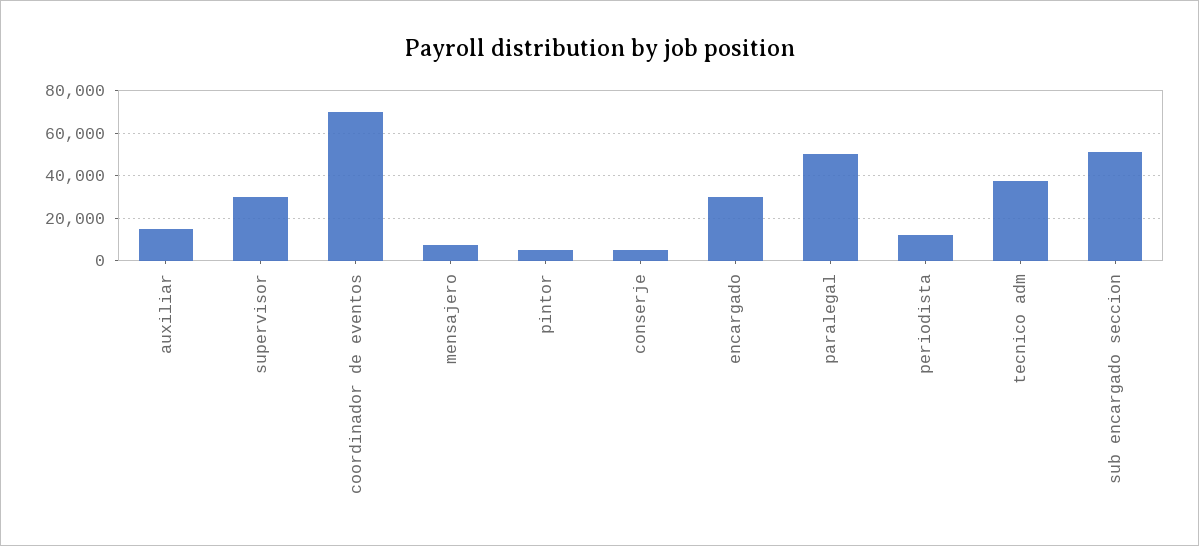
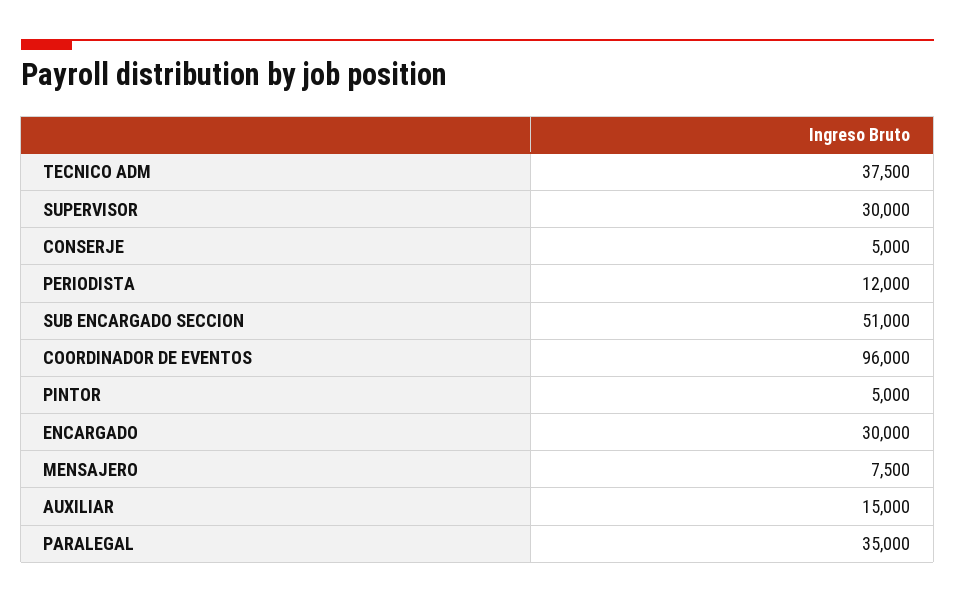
coordinador de eventos: 70000 -> 96000
paralegal: 50000 -> 35000

